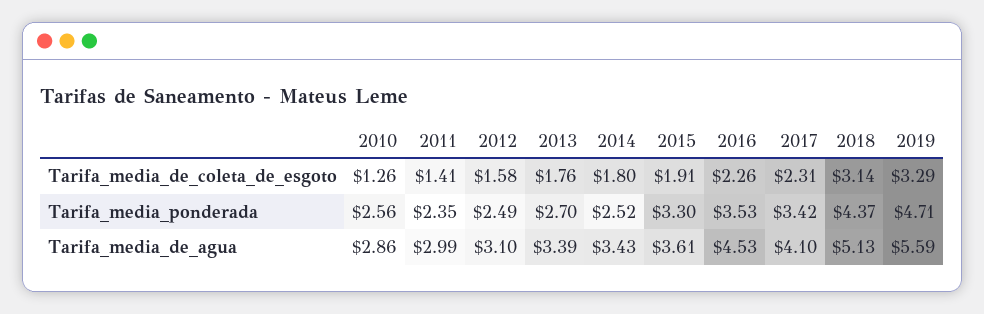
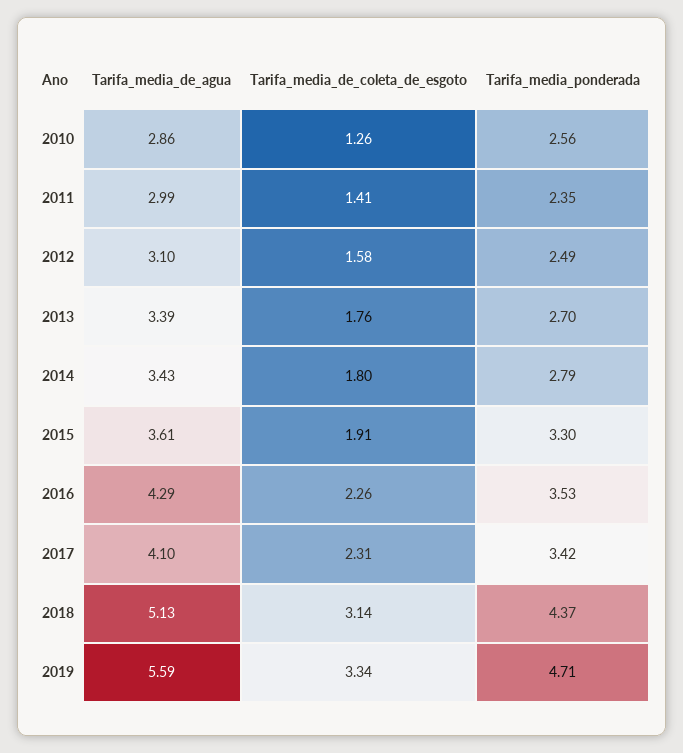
2019, Tarifa_media_de_coleta_de_esgoto: 3.29 -> 3.34
2014, Tarifa_media_ponderada: 2.52 -> 2.79
2016, Tarifa_media_de_agua: 4.53 -> 4.29

